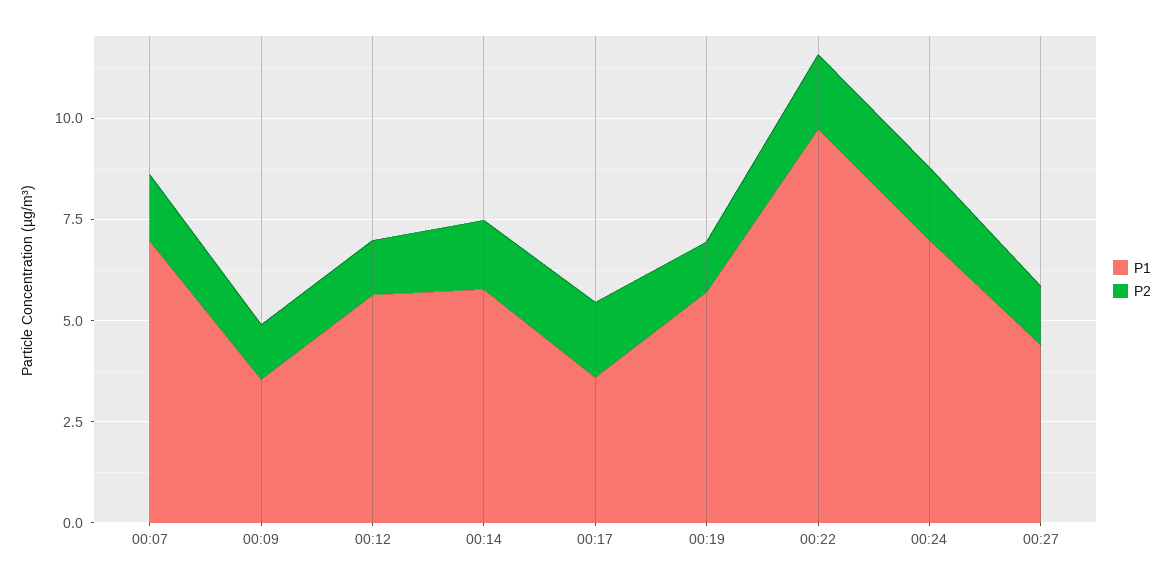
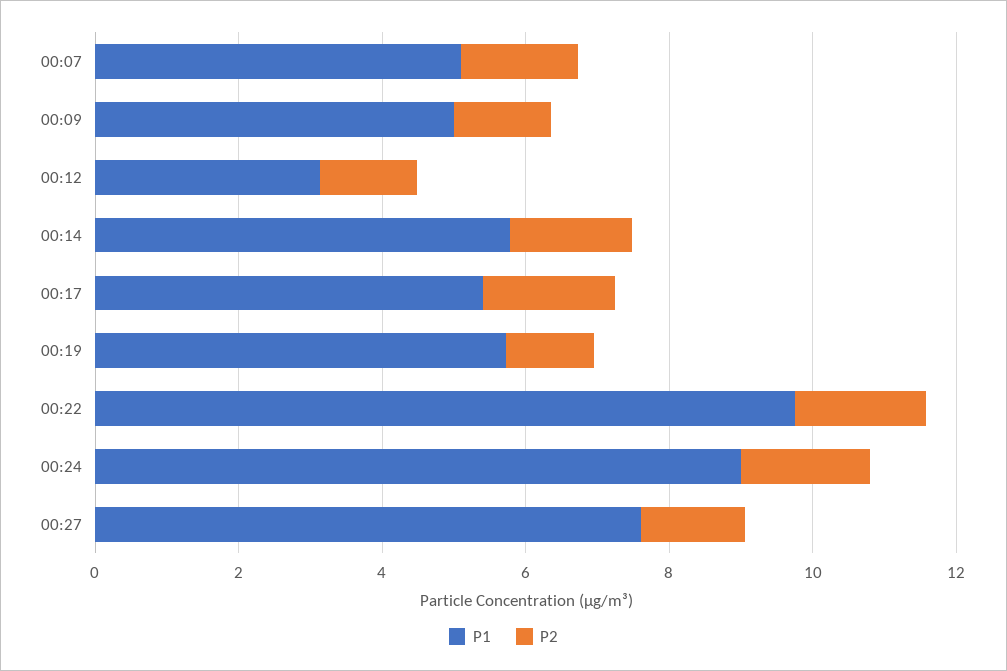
P1, 00:07: 7 -> 5
P1, 00:09: 3.5 -> 5
P1, 00:12: 5.5 -> 3
P1, 00:17: 3.5 -> 5.5
P1, 00:24: 7 -> 9
P1, 00:27: 4.5 -> 7.5

